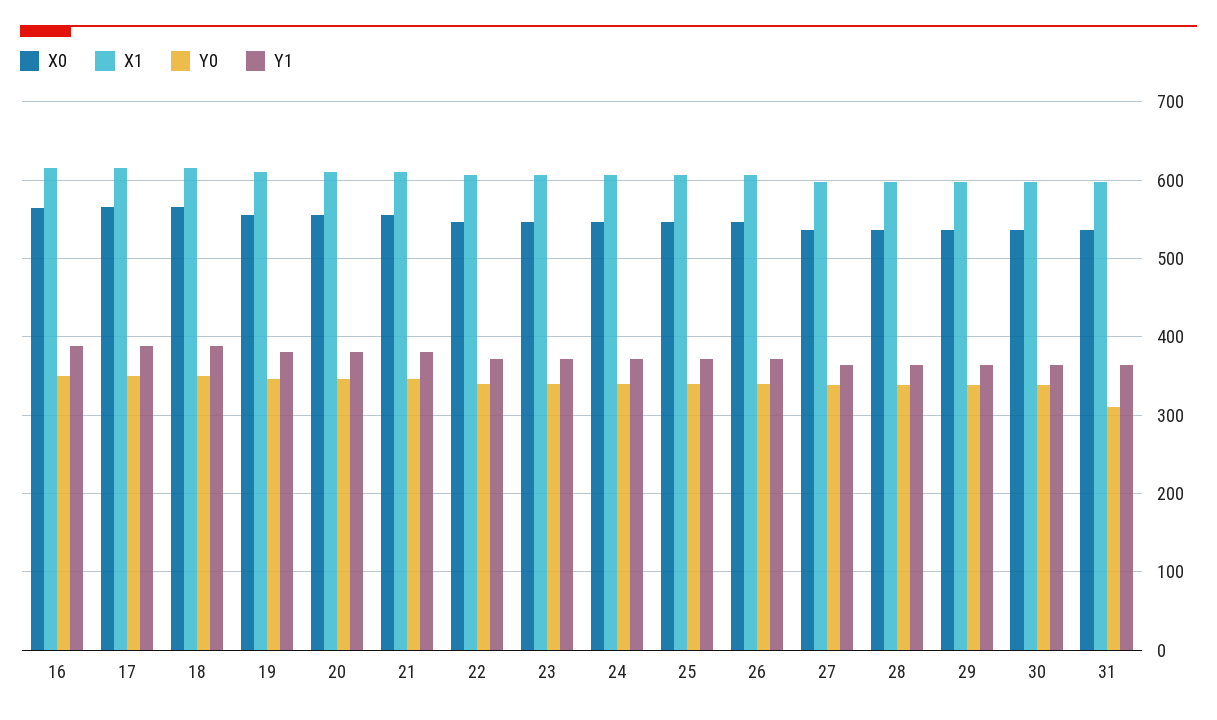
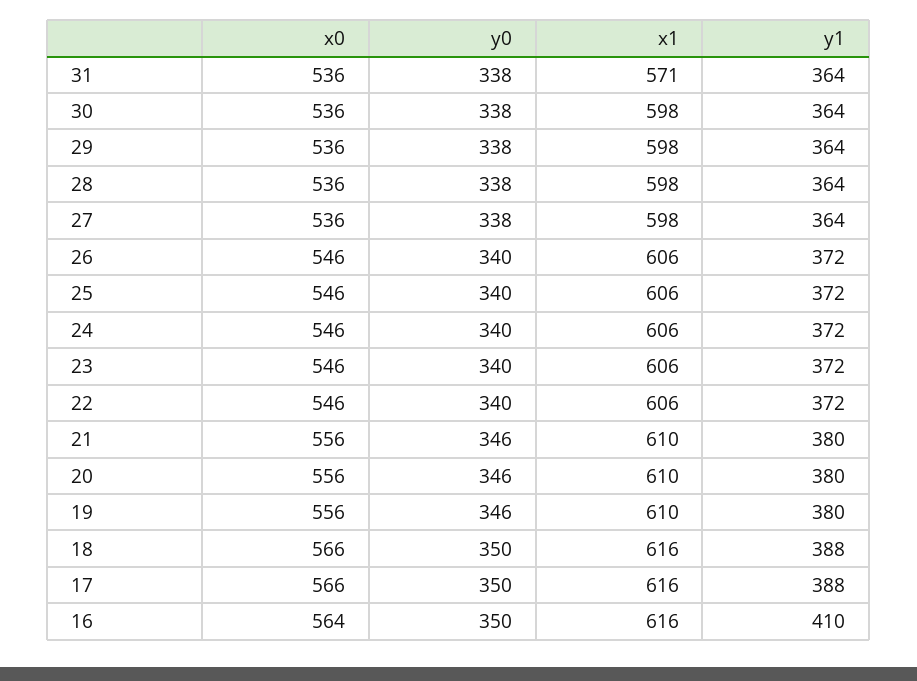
Y1, 16: 390 -> 410
X1, 31: 600 -> 571
Y0, 31: 310 -> 338

